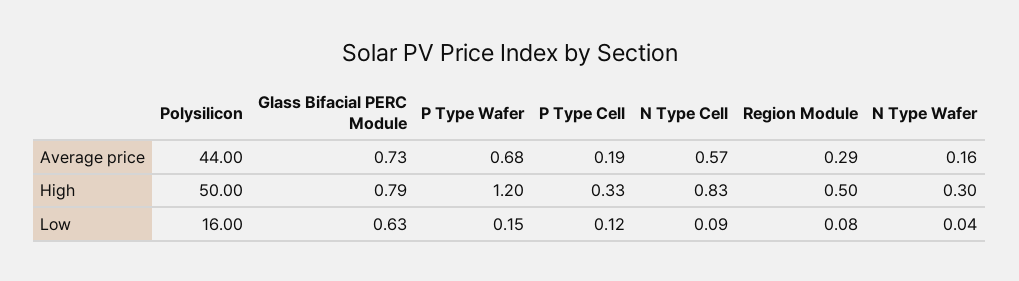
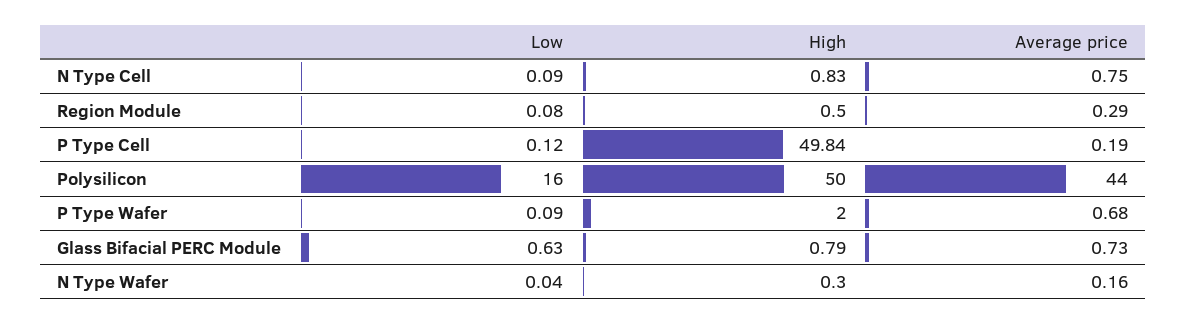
N Type Cell, Average price: 0.57 -> 0.75
P Type Wafer, High: 1.2 -> 2
P Type Cell, High: 0.33 -> 49.84
P Type Wafer, Low: 0.15 -> 0.09

